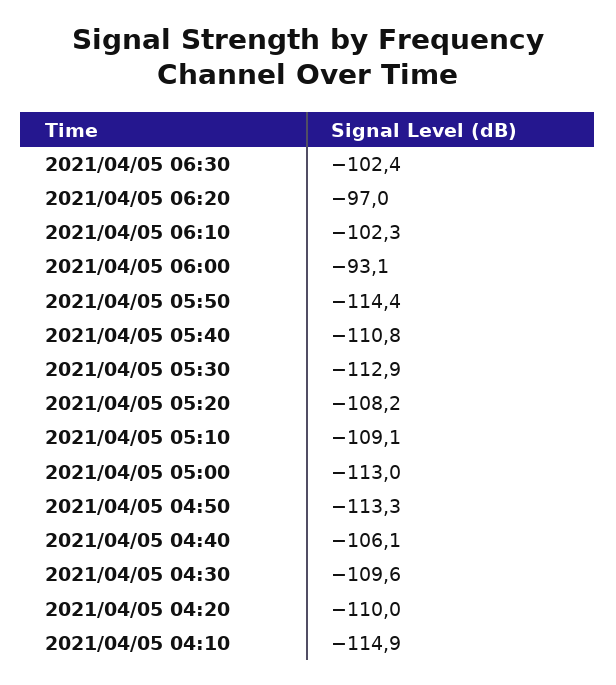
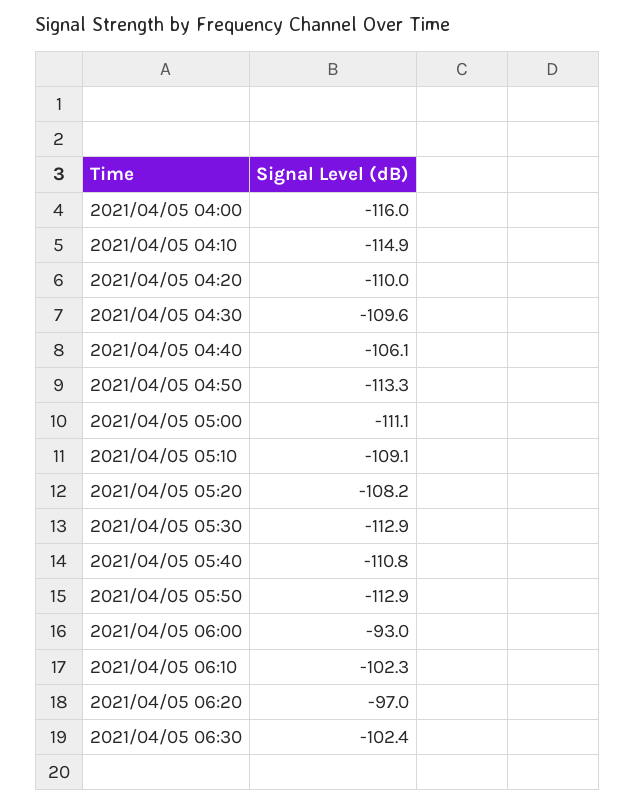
2021/04/05 06:00: -93.1 -> -93
2021/04/05 05:50: -114.4 -> -112.9
2021/04/05 05:00: -113 -> -111.1
2021/04/05 04:00: none -> -116

